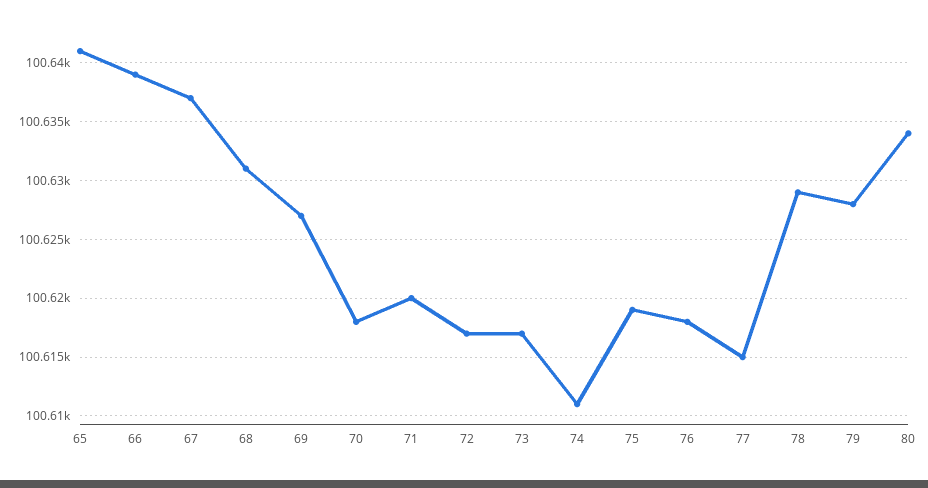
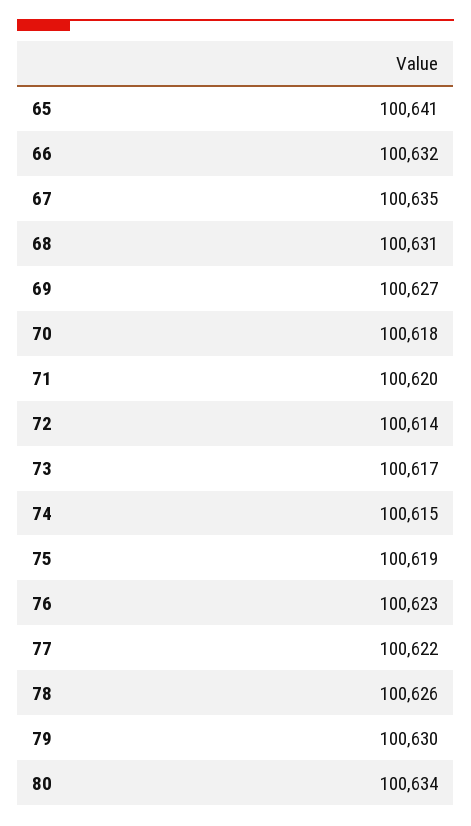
66: 100639 -> 100632
67: 100637 -> 100635
72: 100617 -> 100614
74: 100611 -> 100615
76: 100618 -> 100623
77: 100615 -> 100622
78: 100629 -> 100626
79: 100628 -> 100630

